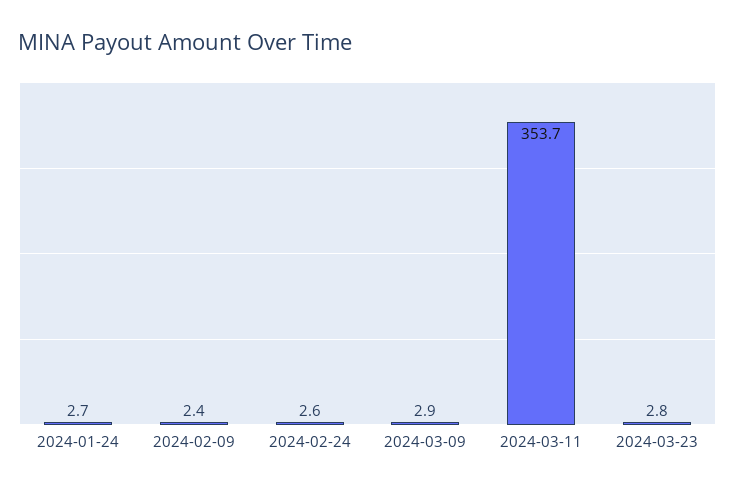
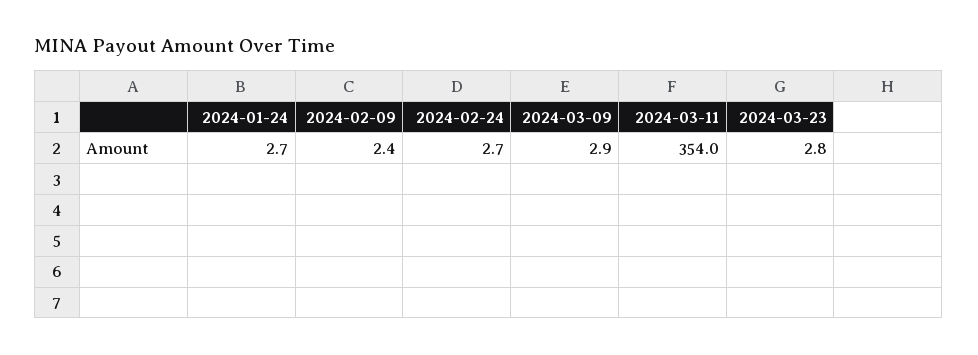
2024-02-24: 2.6 -> 2.7
2024-03-11: 353.7 -> 354

